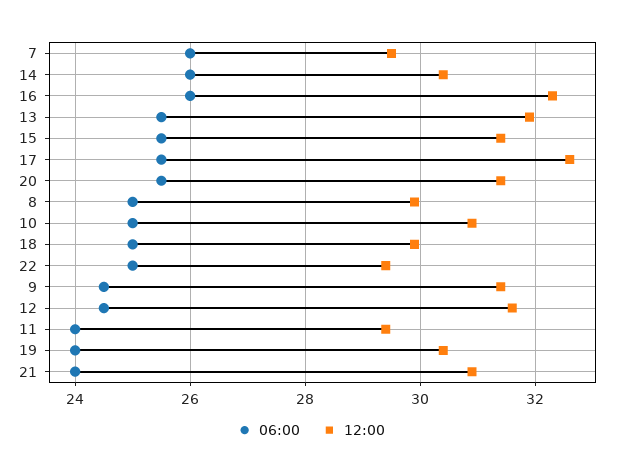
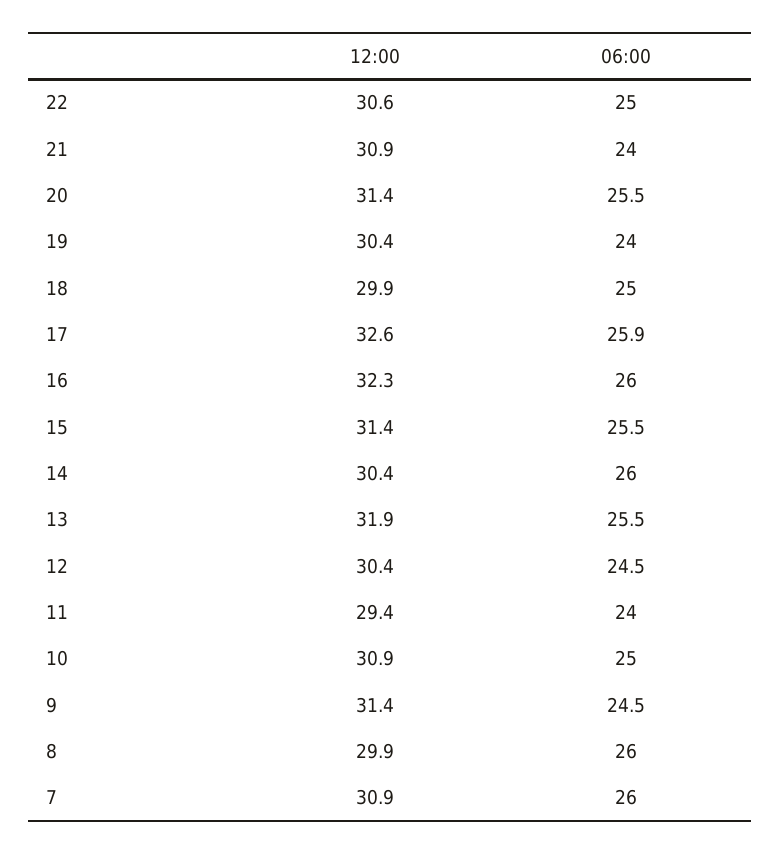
12:00, 7: 29.5 -> 30.9
06:00, 17: 25.5 -> 25.9
06:00, 8: 25 -> 26
12:00, 22: 29.5 -> 30.6
12:00, 12: 31.5 -> 30.4

